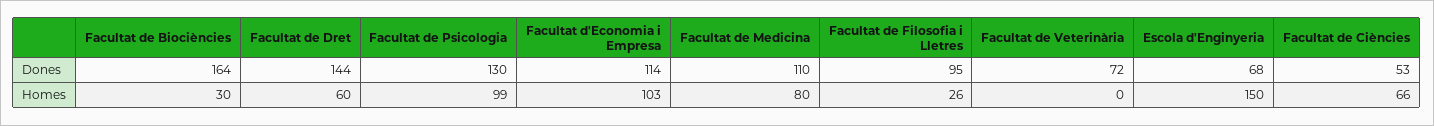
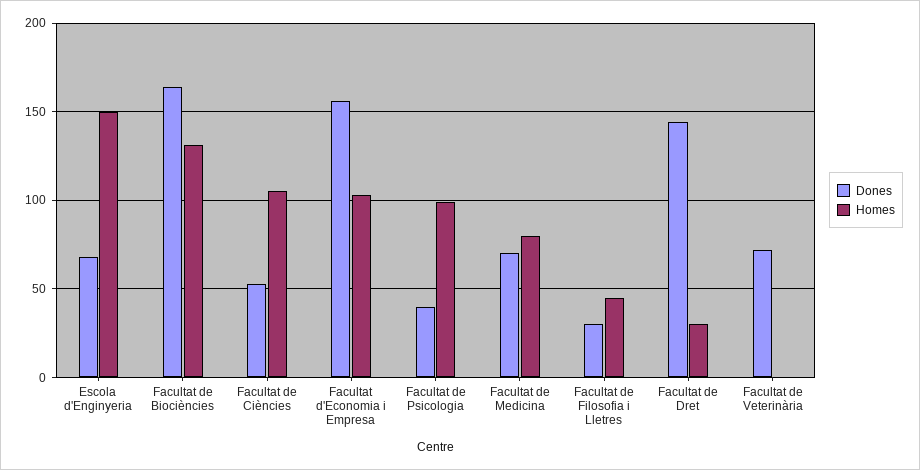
Dones, Facultat de Psicologia: 130 -> 40
Dones, Facultat d'Economia i Empresa: 114 -> 155
Dones, Facultat de Medicina: 110 -> 70
Dones, Facultat de Filosofia i Lletres: 95 -> 30
Homes, Facultat de Biociències: 30 -> 130
Homes, Facultat de Dret: 60 -> 30
Homes, Facultat de Filosofia i Lletres: 26 -> 45
Homes, Facultat de Ciències: 66 -> 105

